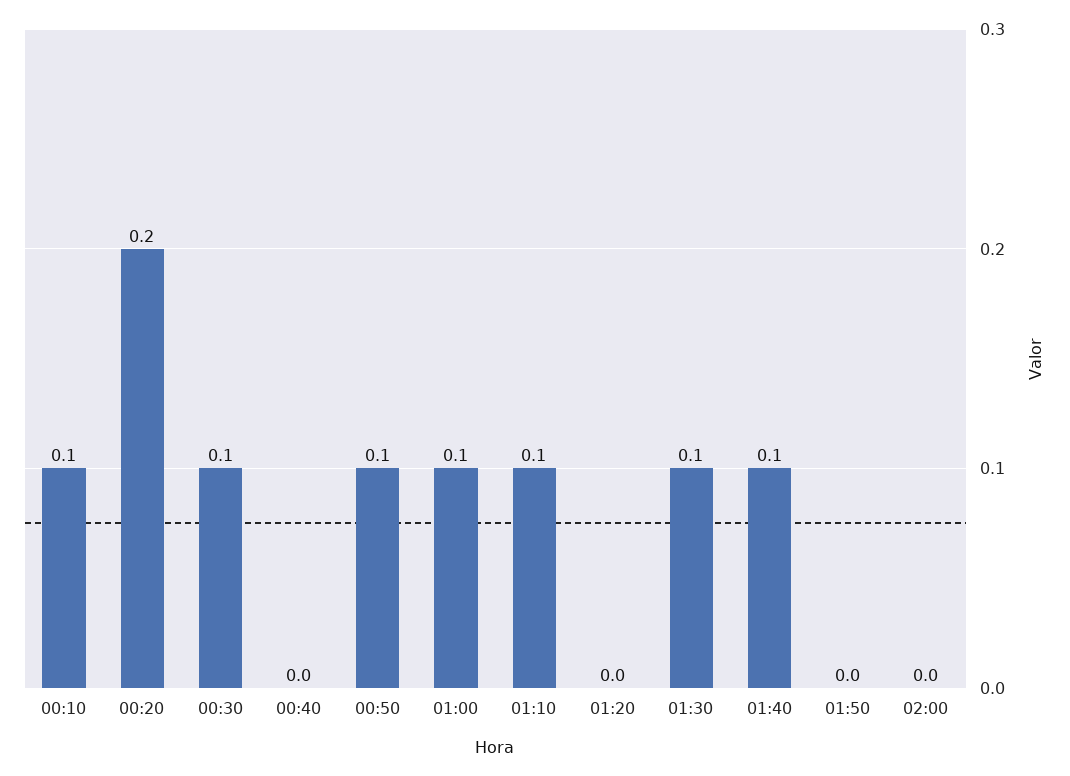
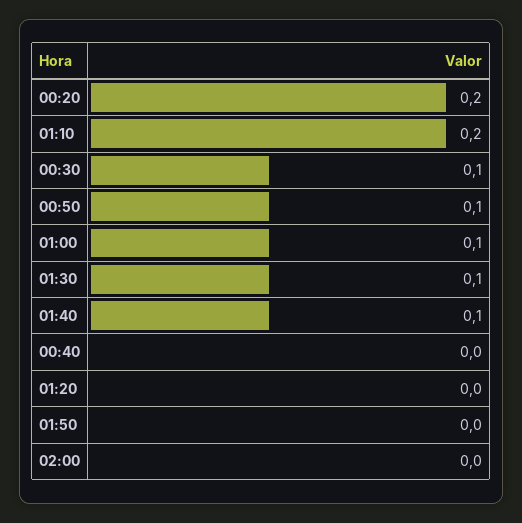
00:10: 0.1 -> none
01:10: 0.1 -> 0.2

